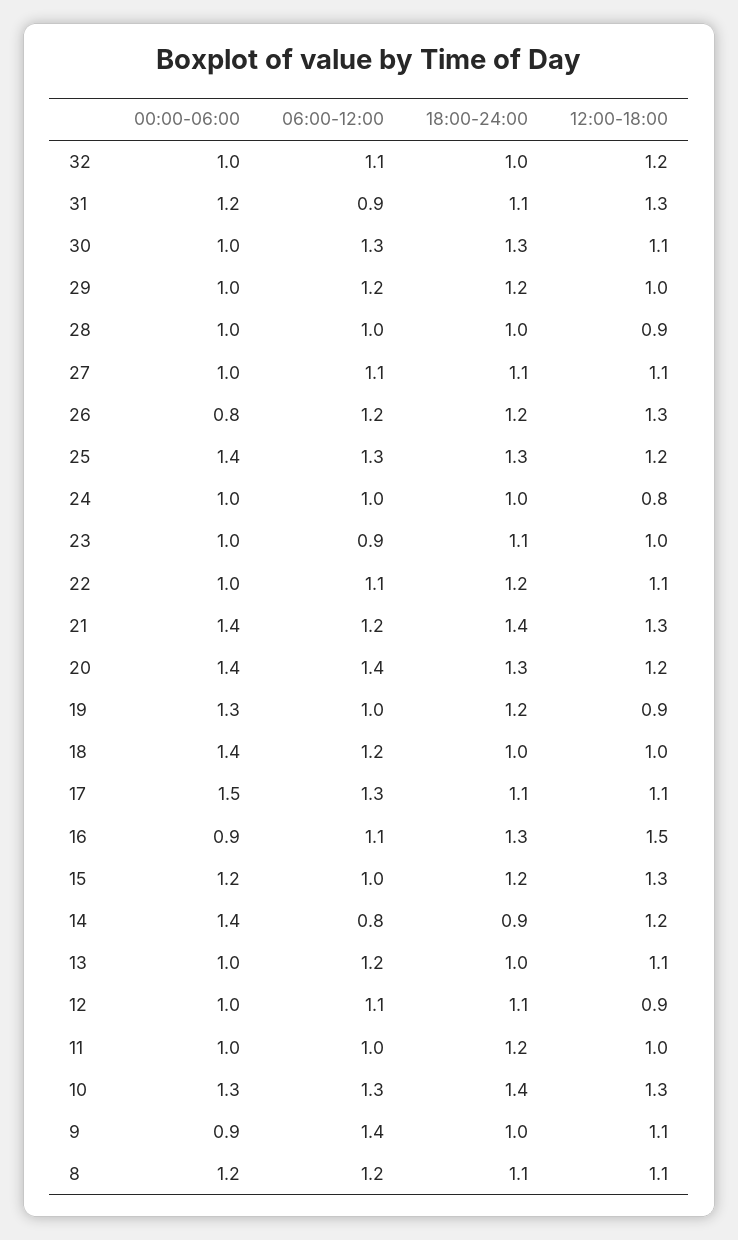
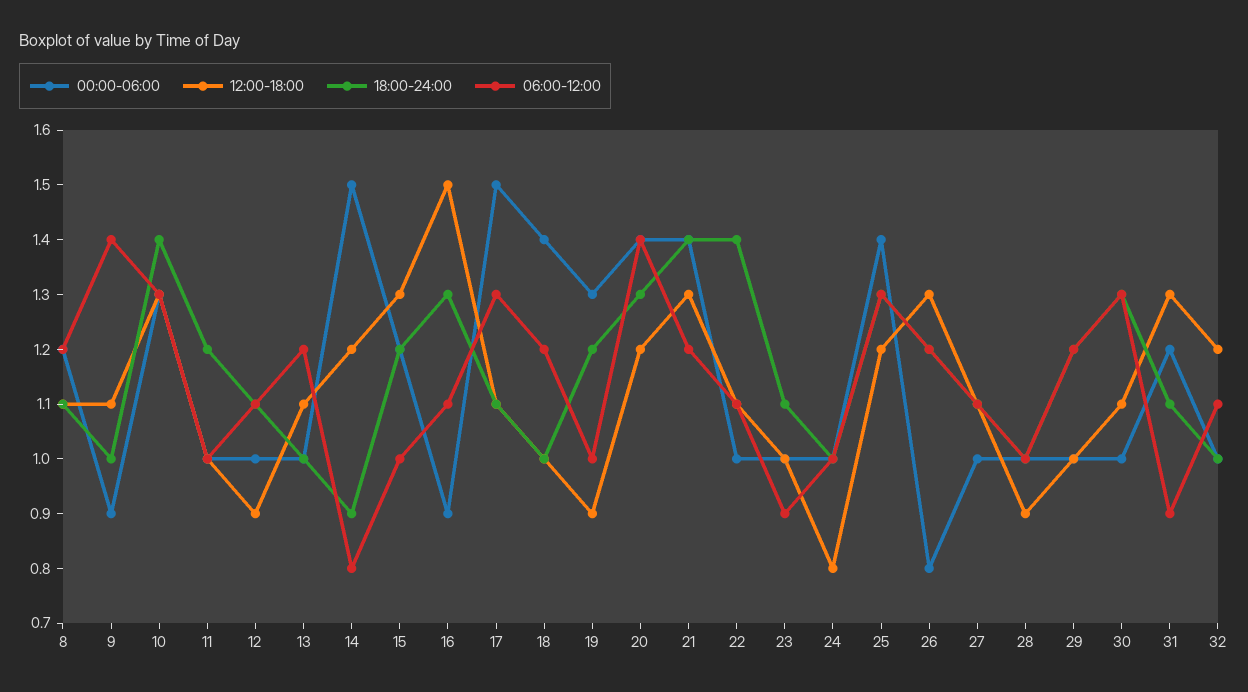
18:00-24:00, 22: 1.2 -> 1.4
00:00-06:00, 14: 1.4 -> 1.5

